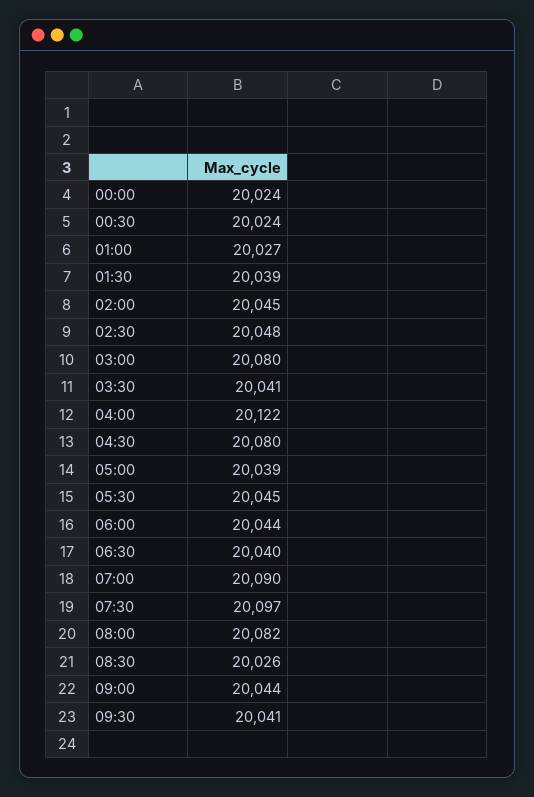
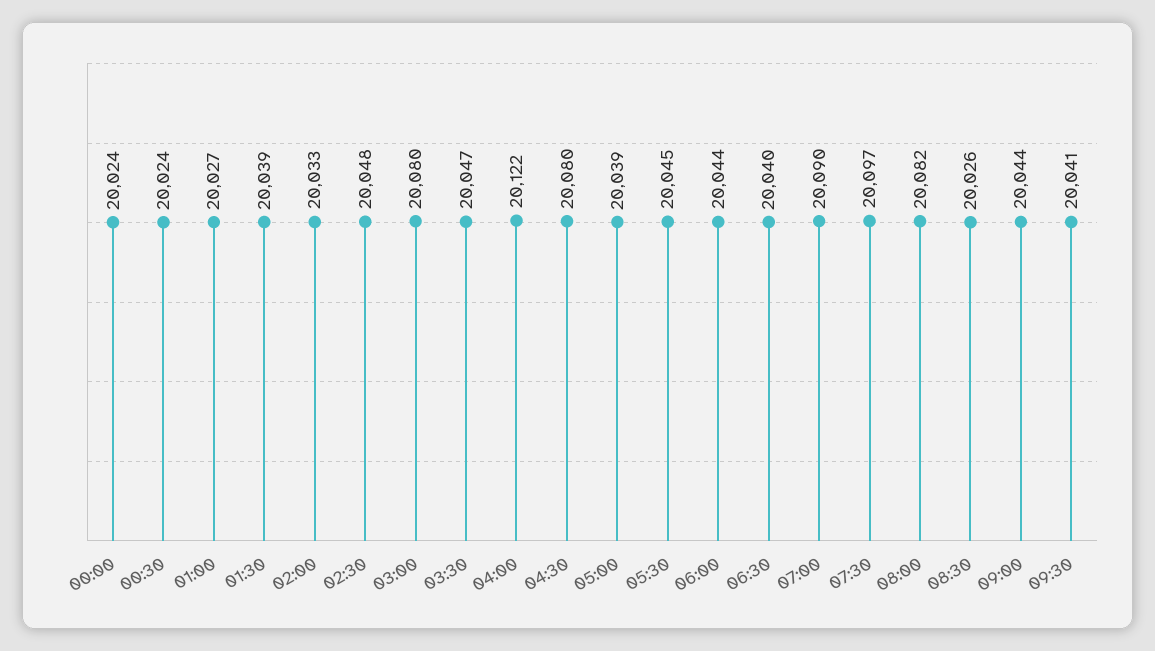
02:00: 20045 -> 20033
03:30: 20041 -> 20047

